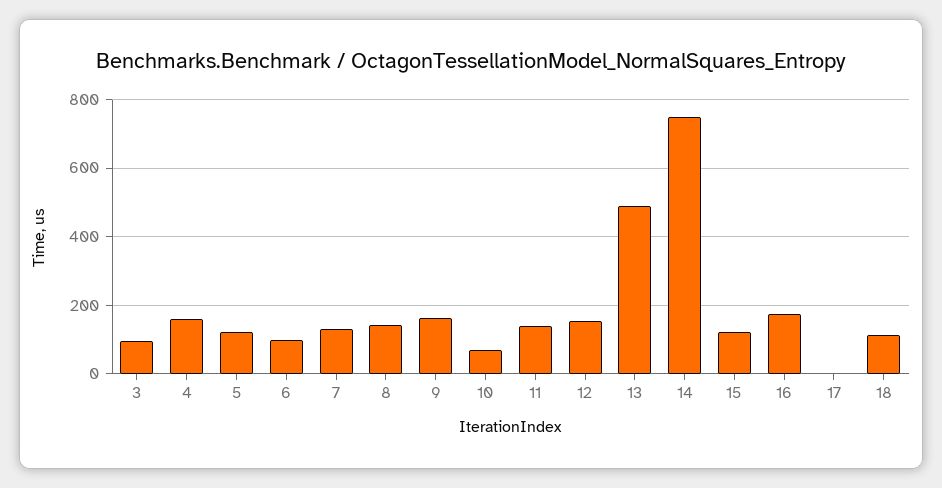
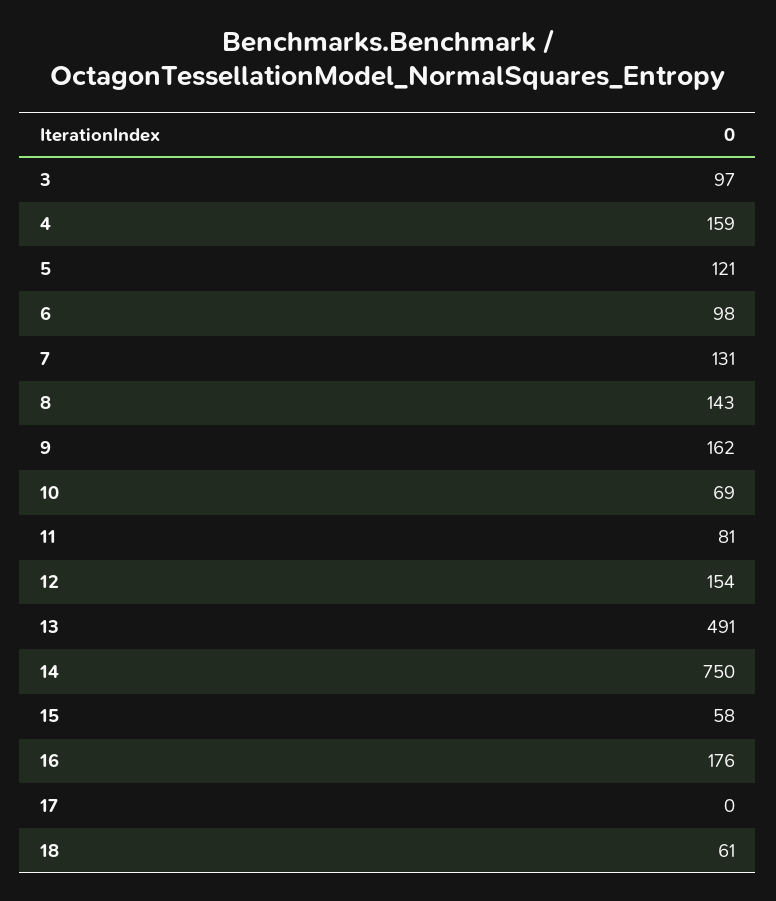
11: 140 -> 81
15: 120 -> 58
18: 120 -> 61

